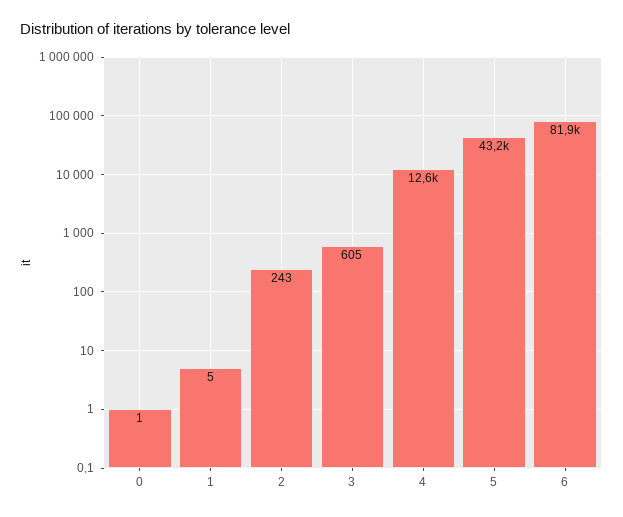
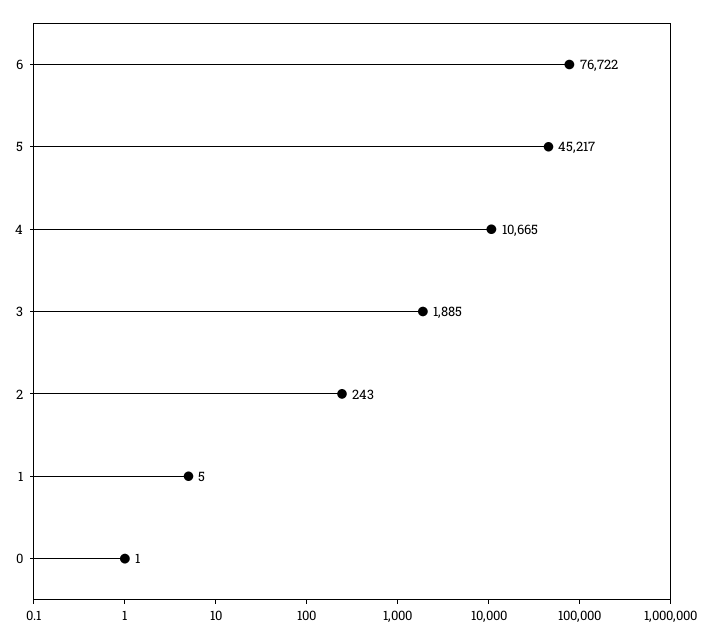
3: 605 -> 1885
4: 12600 -> 10665
5: 43200 -> 45217
6: 81900 -> 76722

